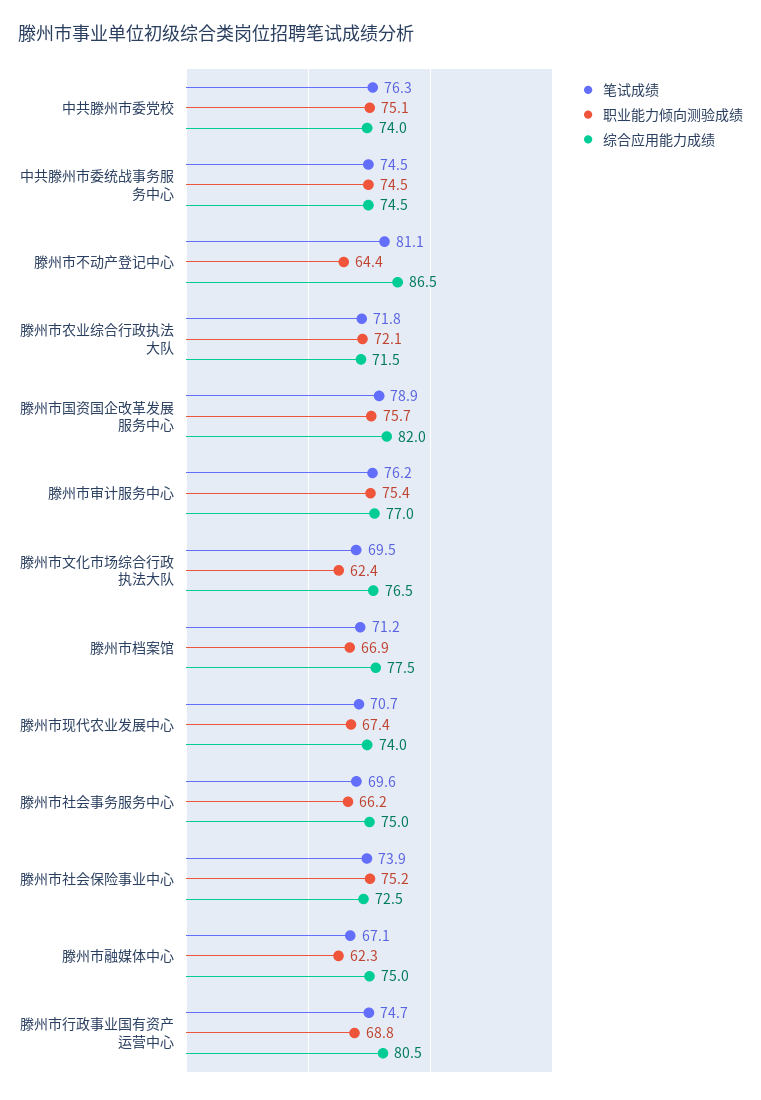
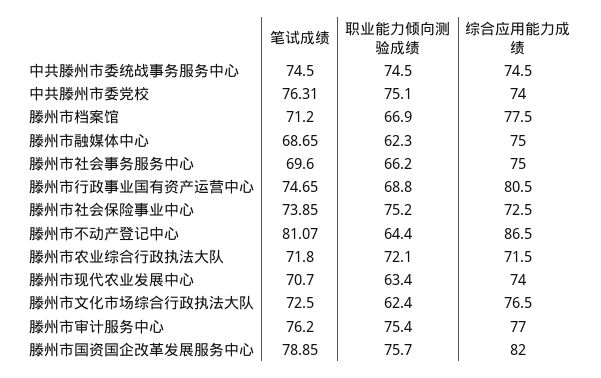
笔试成绩, 滕州市文化市场综合行政执法大队: 69.5 -> 72.5
职业能力倾向测验成绩, 滕州市现代农业发展中心: 67.4 -> 63.4
笔试成绩, 滕州市融媒体中心: 67.1 -> 68.65

